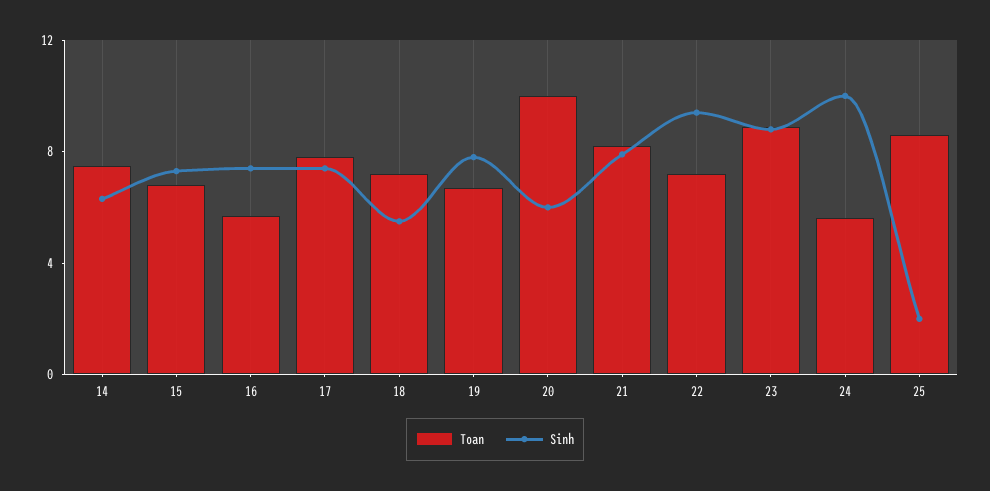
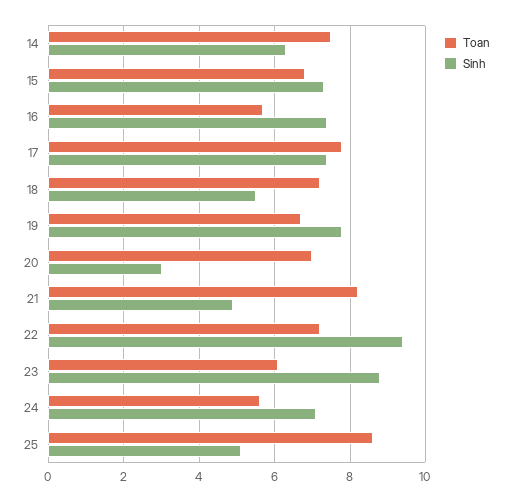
Toan, 20: 10 -> 7
Sinh, 20: 6 -> 3
Sinh, 21: 8 -> 5
Toan, 23: 9 -> 6
Sinh, 24: 10 -> 7
Sinh, 25: 2 -> 5

